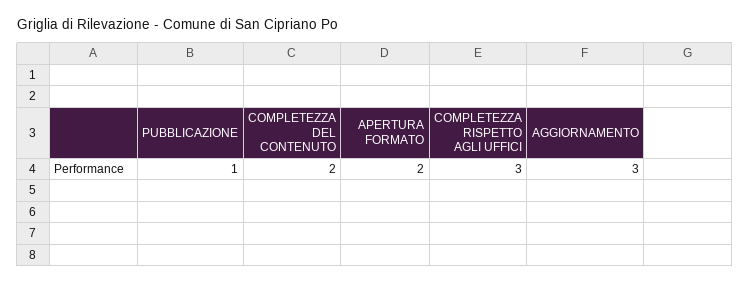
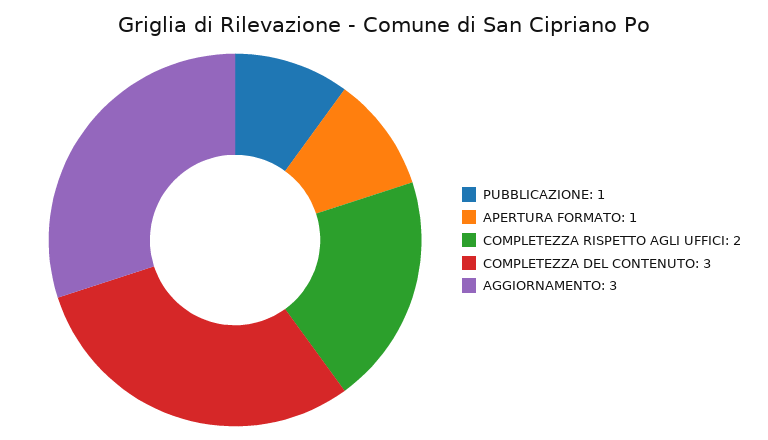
COMPLETEZZA DEL CONTENUTO: 2 -> 3
APERTURA FORMATO: 2 -> 1
COMPLETEZZA RISPETTO AGLI UFFICI: 3 -> 2

